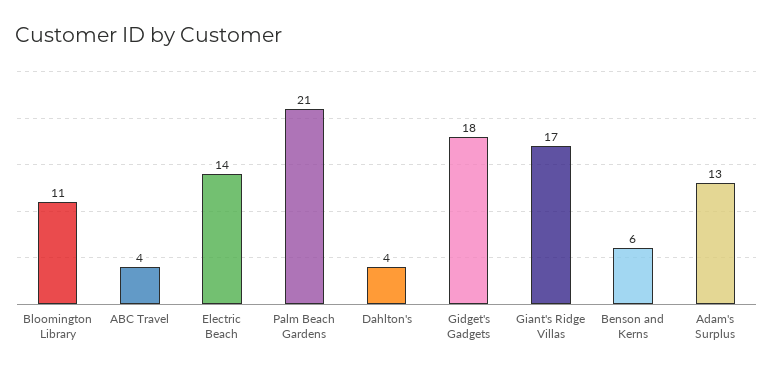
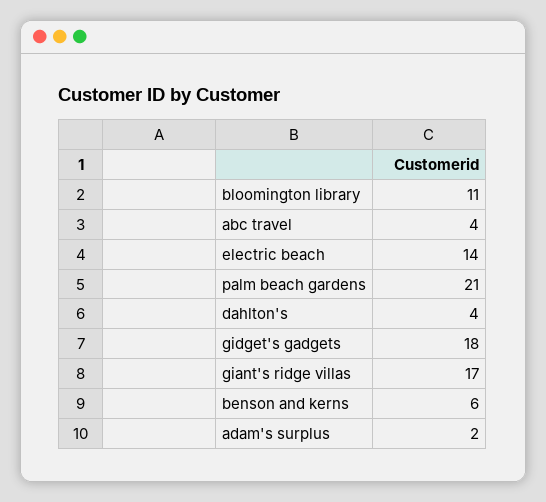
Adam's Surplus: 13 -> 2

